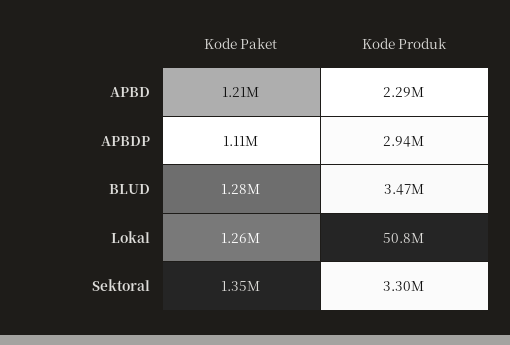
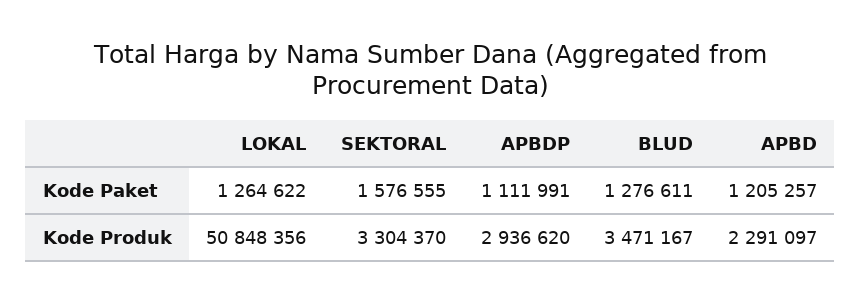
Kode Paket, Sektoral: 1350000 -> 1576555

